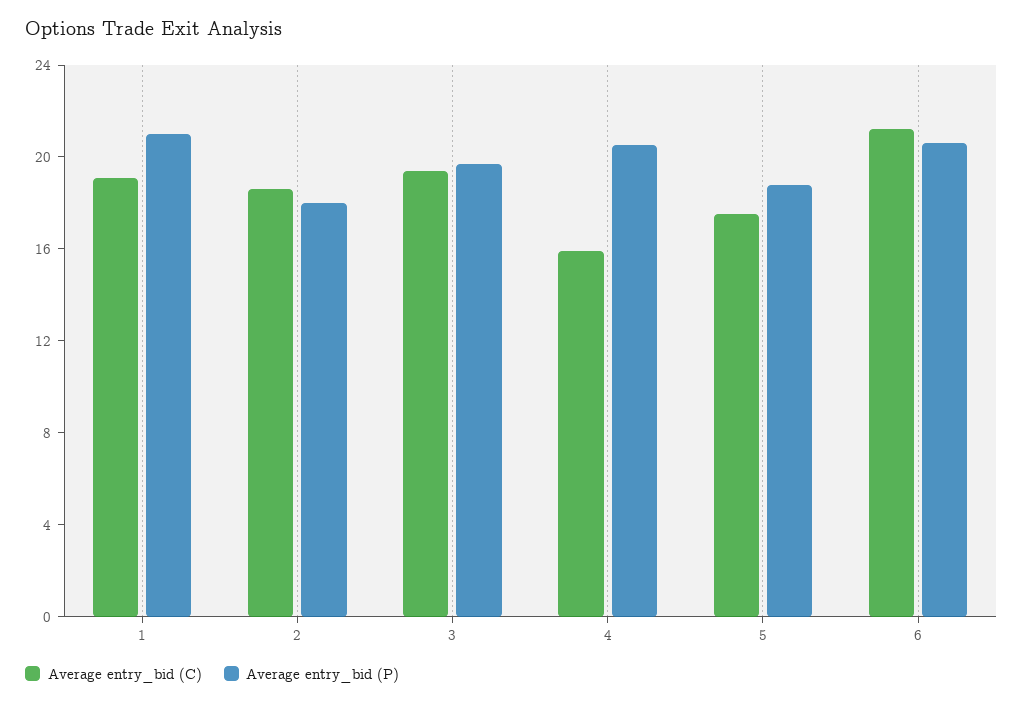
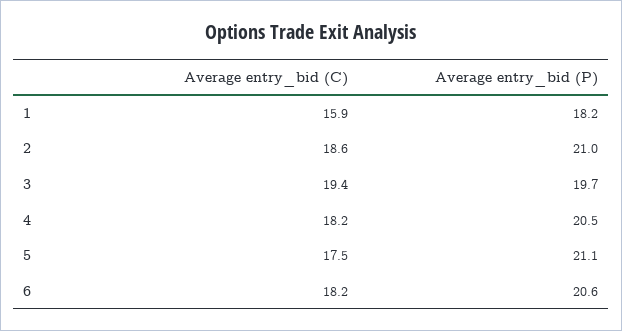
Average entry_bid (C), 1: 19 -> 15.9
Average entry_bid (P), 1: 21 -> 18.2
Average entry_bid (P), 2: 18 -> 21
Average entry_bid (C), 4: 16 -> 18.2
Average entry_bid (P), 5: 19 -> 21.1
Average entry_bid (C), 6: 21 -> 18.2

